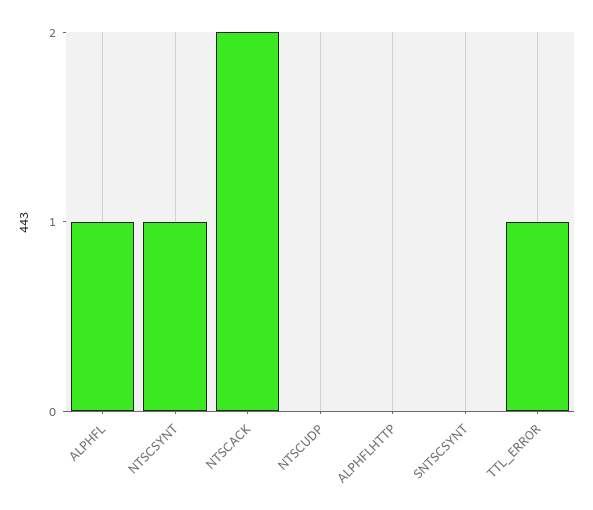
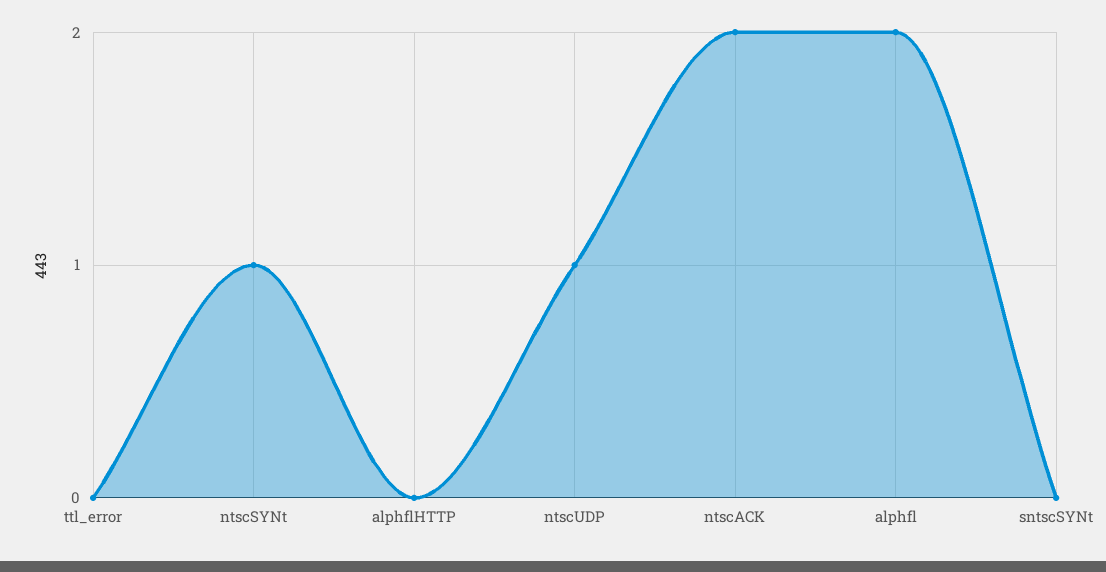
ALPHFL: 1 -> 2
NTSCUDP: 0 -> 1
TTL_ERROR: 1 -> 0

